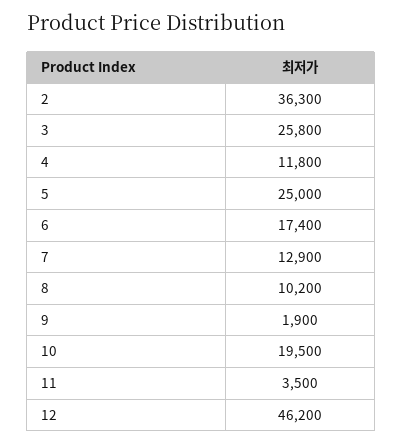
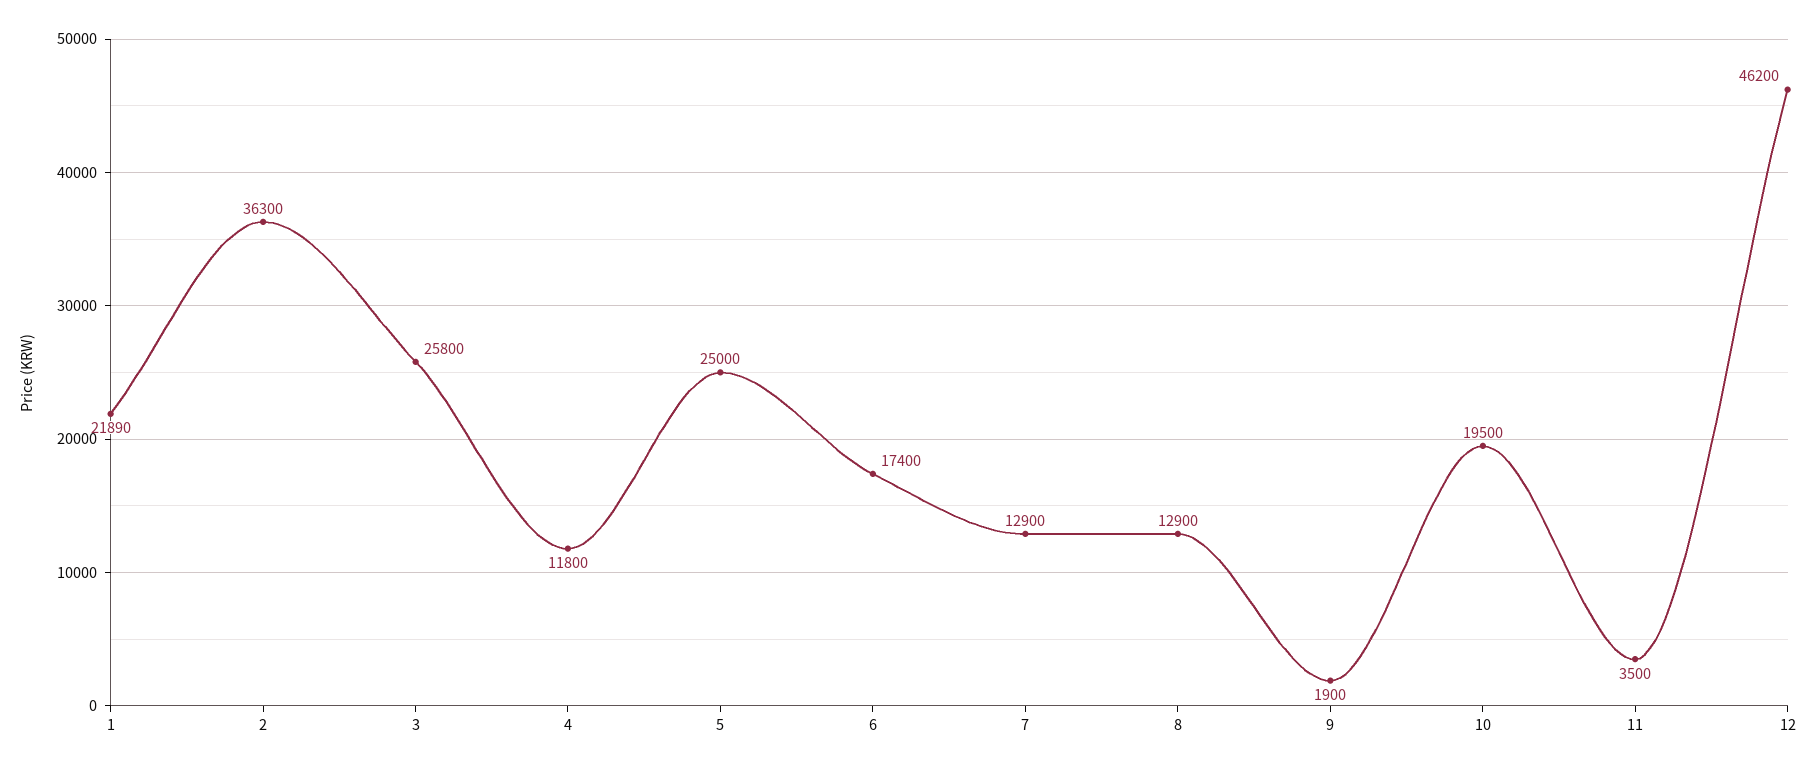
8: 10200 -> 12900
1: none -> 21890

